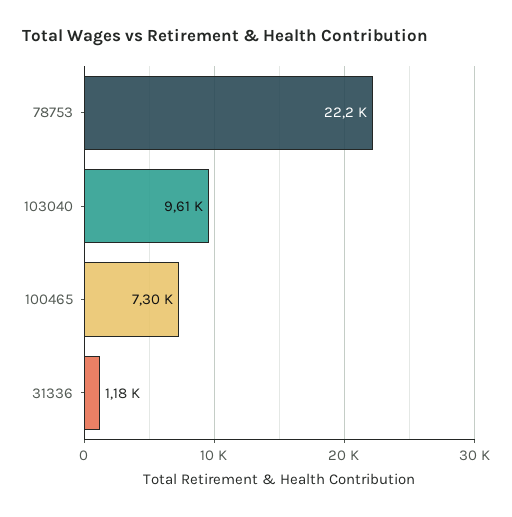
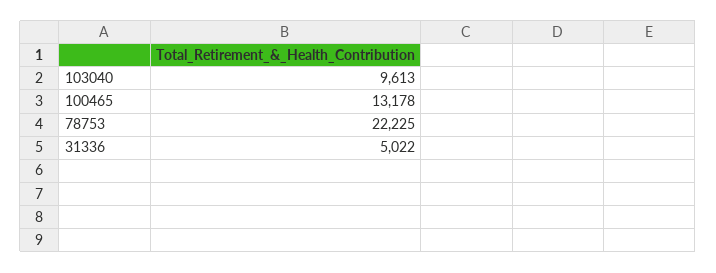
100465: 7300 -> 13178
31336: 1180 -> 5022

